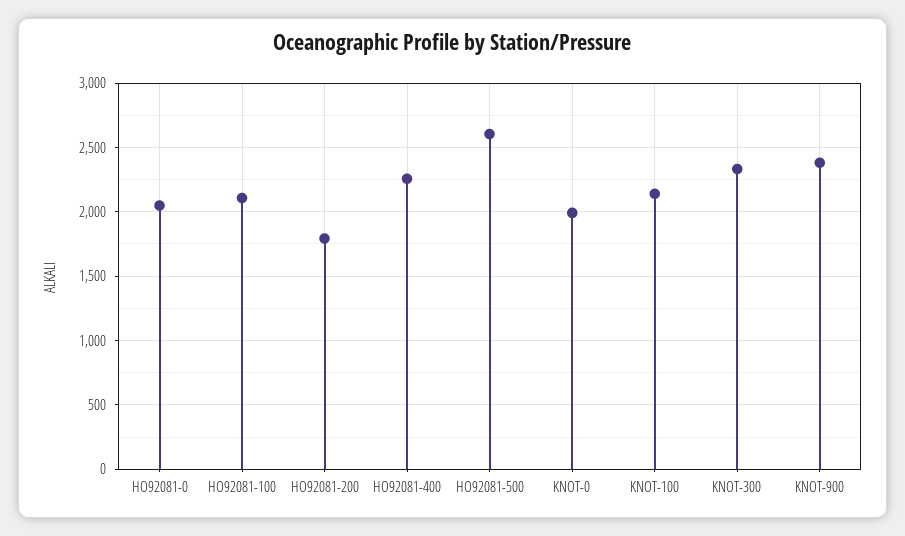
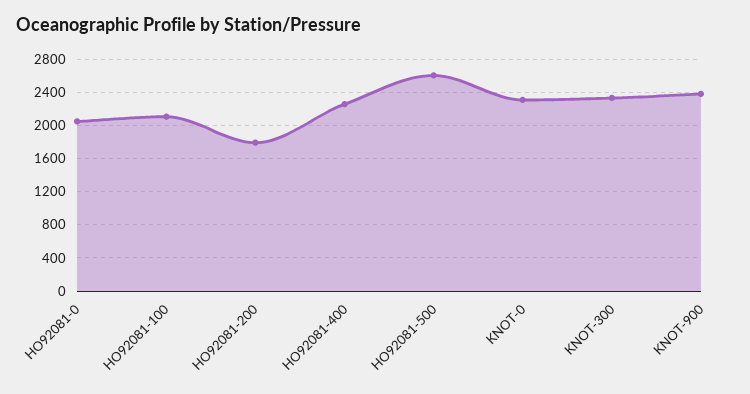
KNOT-0: 2000 -> 2300
KNOT-100: 2150 -> none

